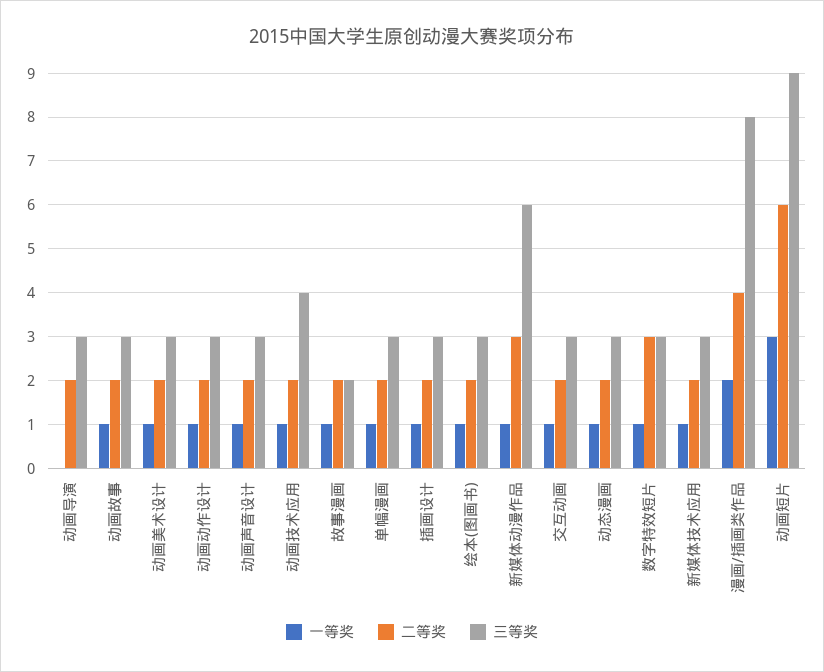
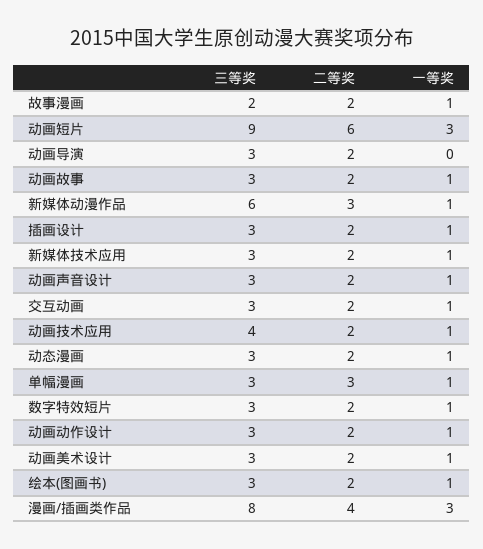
二等奖, 单幅漫画: 2 -> 3
二等奖, 数字特效短片: 3 -> 2
一等奖, 漫画/插画类作品: 2 -> 3

